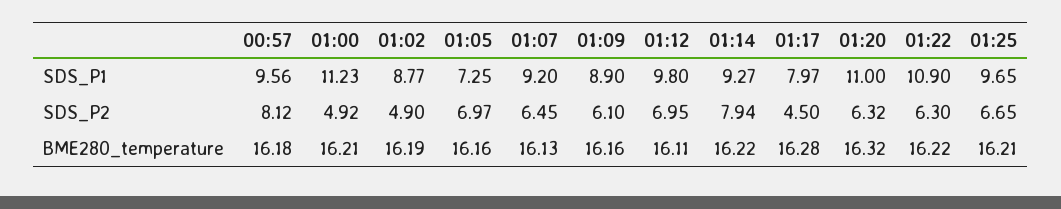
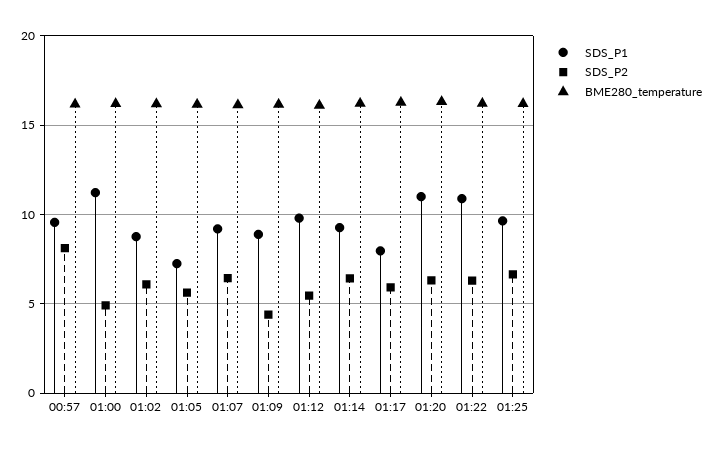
SDS_P2, 01:02: 4.9 -> 6
SDS_P2, 01:05: 6.97 -> 5.5
SDS_P2, 01:09: 6.1 -> 4.5
SDS_P2, 01:12: 6.95 -> 5.5
SDS_P2, 01:14: 7.94 -> 6.5
SDS_P2, 01:17: 4.5 -> 6

